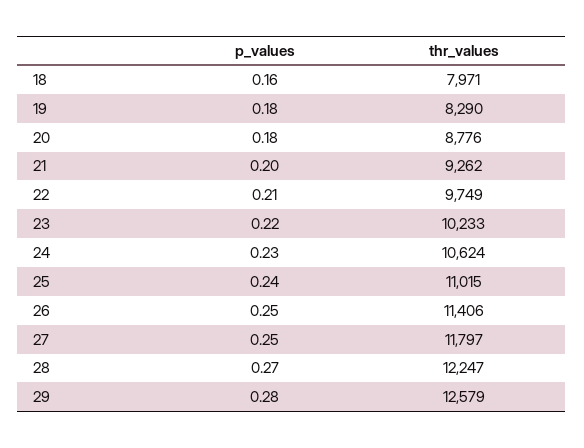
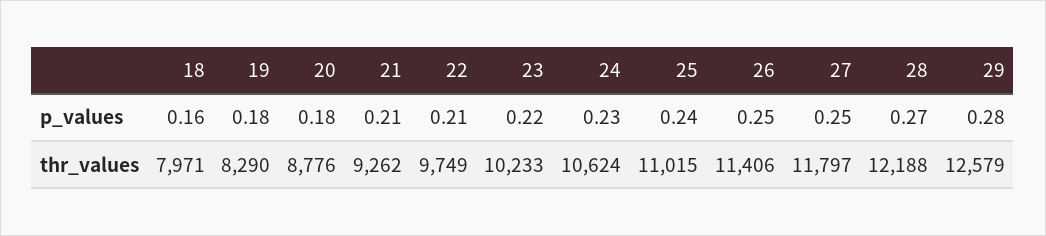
p_values, 21: 0.2 -> 0.21
thr_values, 28: 12247 -> 12188

